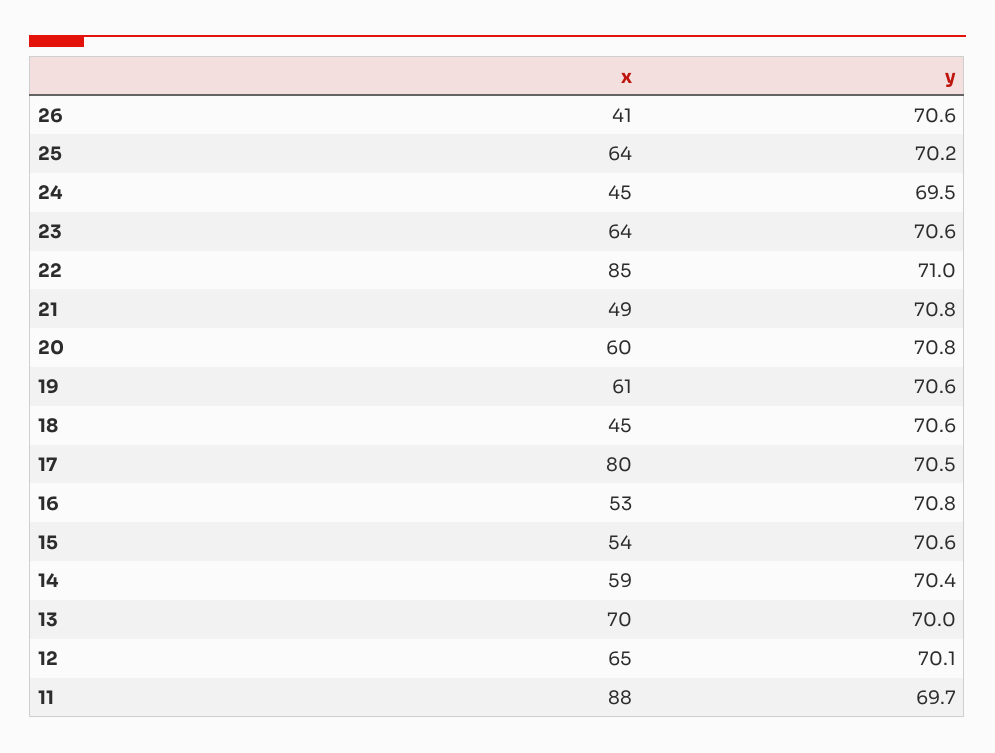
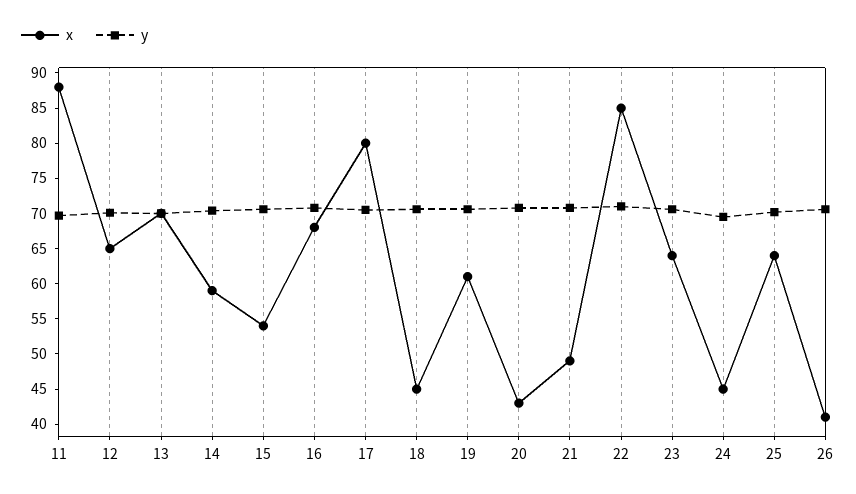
x, 20: 60 -> 42.5
x, 16: 53 -> 67.5

